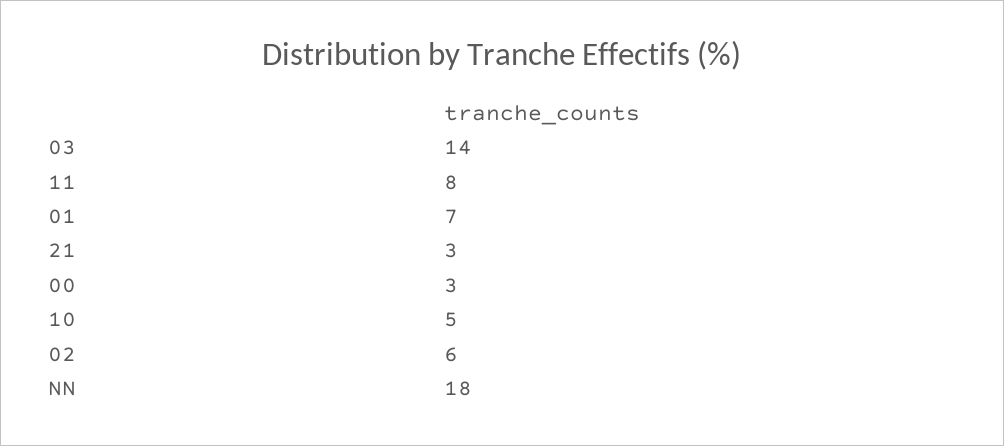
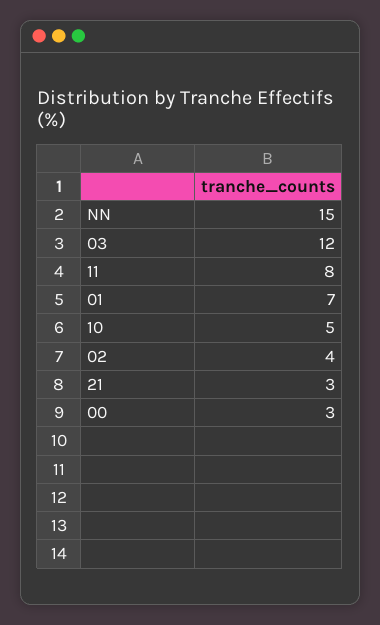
03: 14 -> 12
02: 6 -> 4
NN: 18 -> 15

